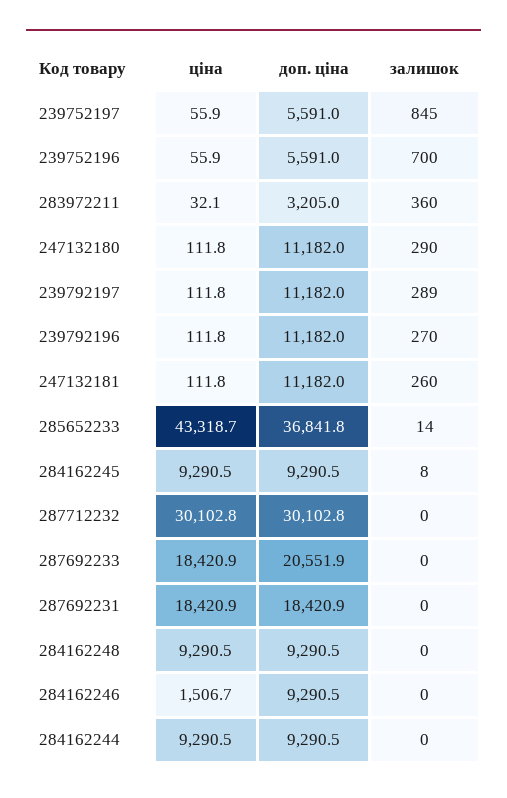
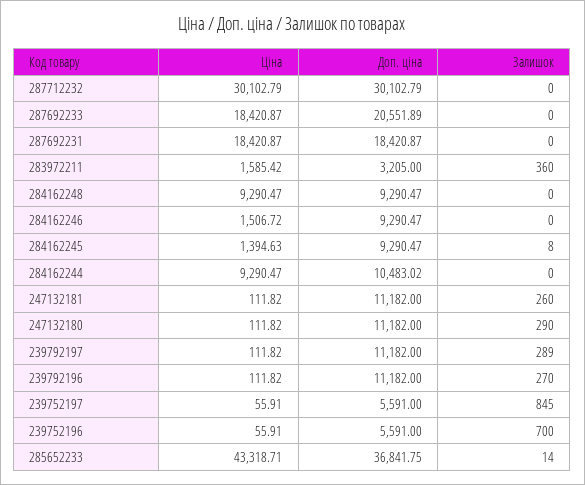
ціна, 283972211: 32.1 -> 1585.42
ціна, 284162245: 9290.5 -> 1394.63
доп. ціна, 284162244: 9290.5 -> 10483.02

